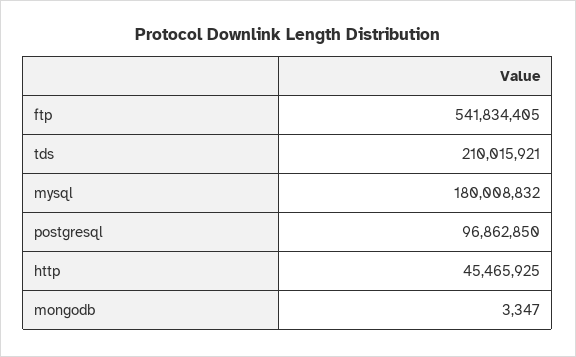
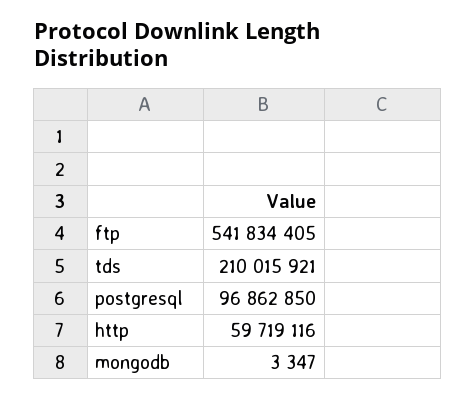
mysql: 180008832 -> none
http: 45465925 -> 59719116

